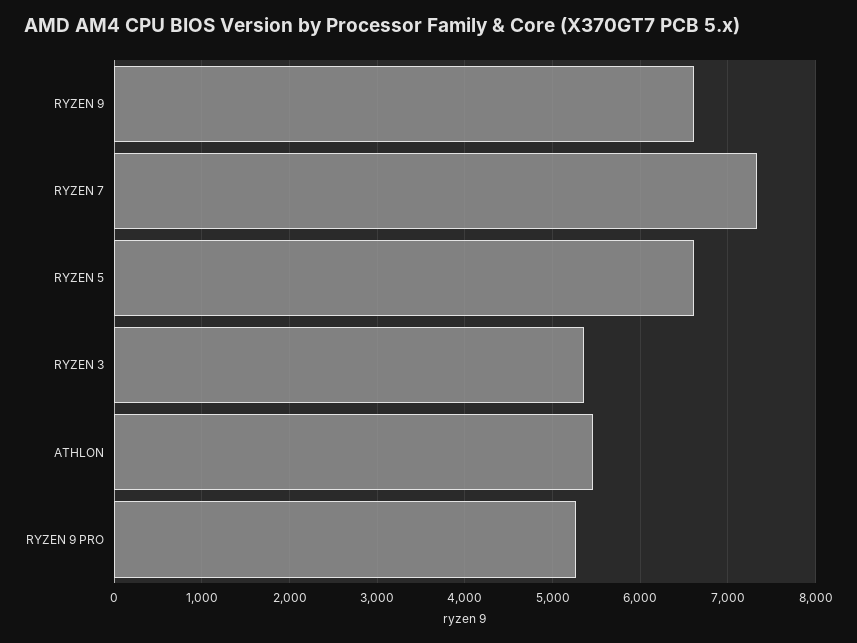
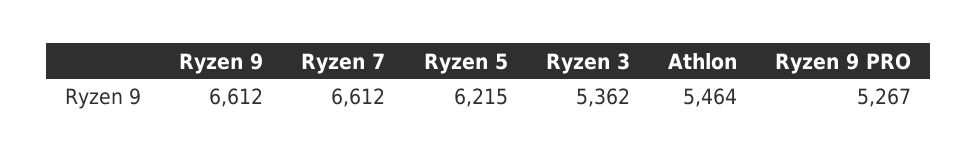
RYZEN 7: 7300 -> 6612
RYZEN 5: 6600 -> 6215

